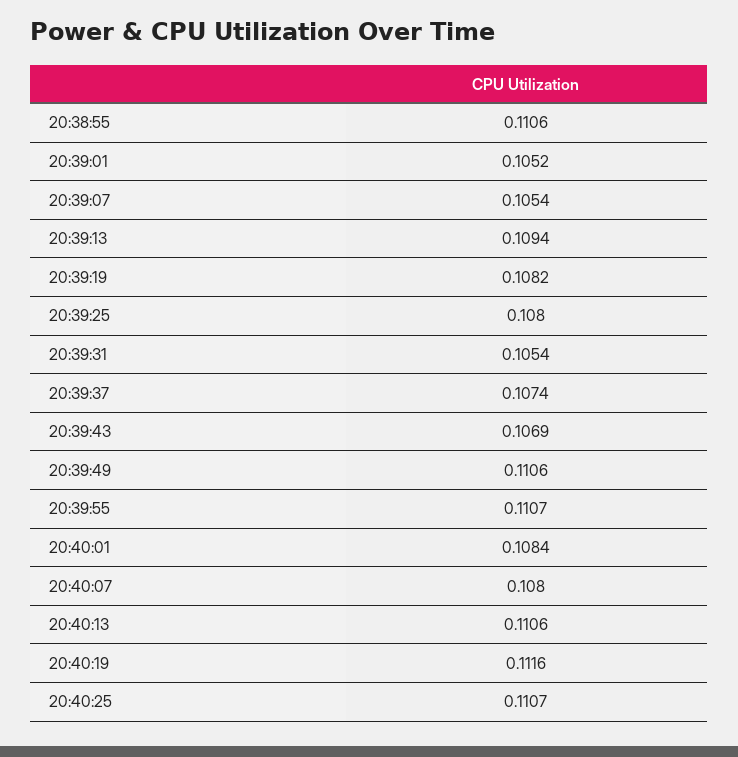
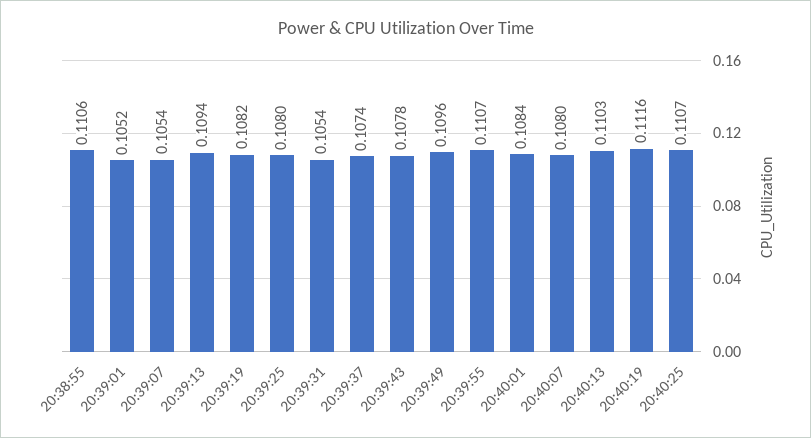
20:39:43: 0.1069 -> 0.1078
20:39:49: 0.1106 -> 0.1096
20:40:13: 0.1106 -> 0.1103

